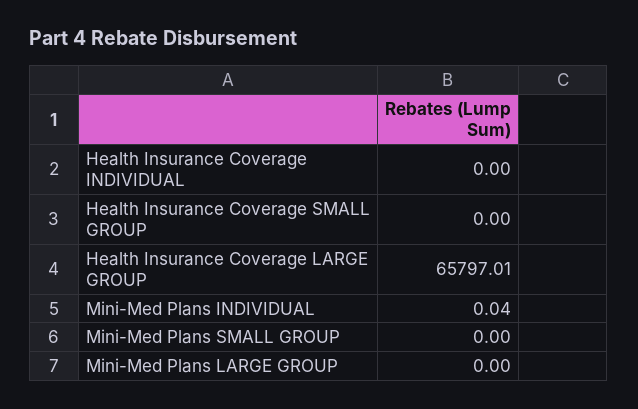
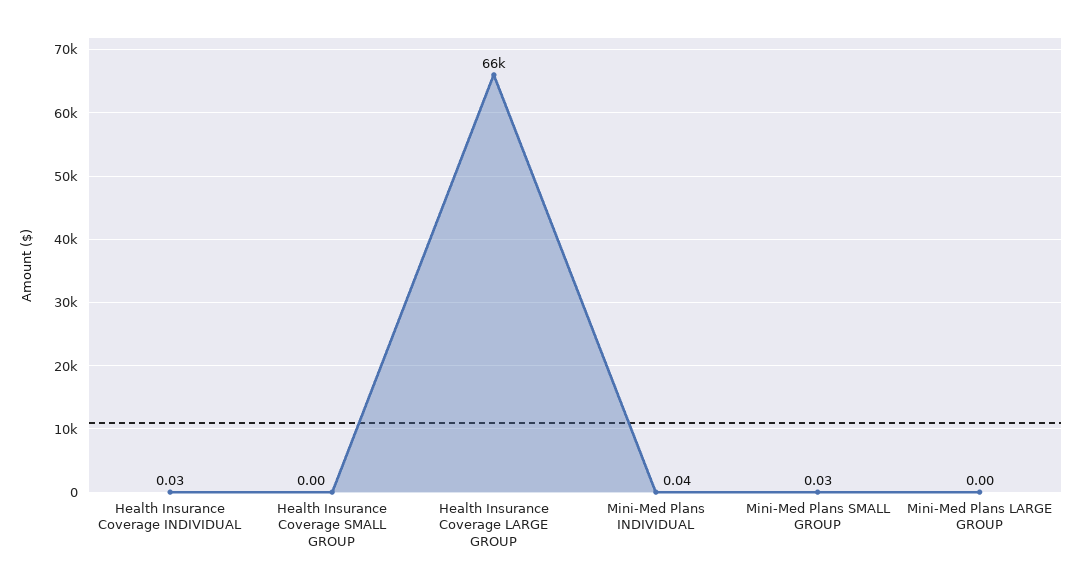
Health Insurance Coverage INDIVIDUAL: 0 -> 0.03
Mini-Med Plans SMALL GROUP: 0 -> 0.03

